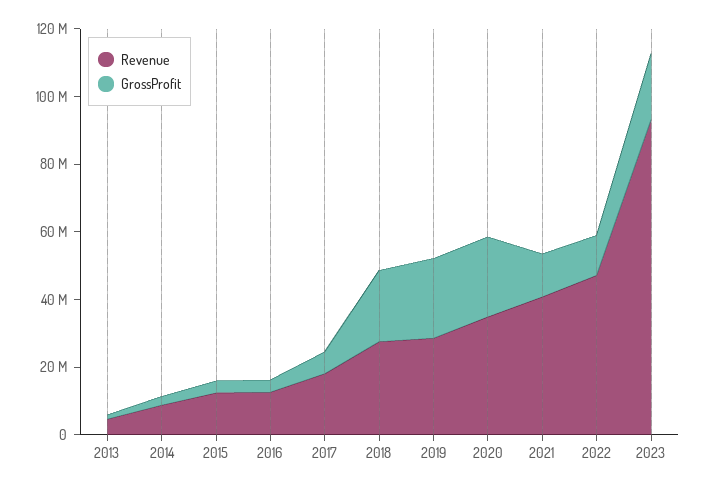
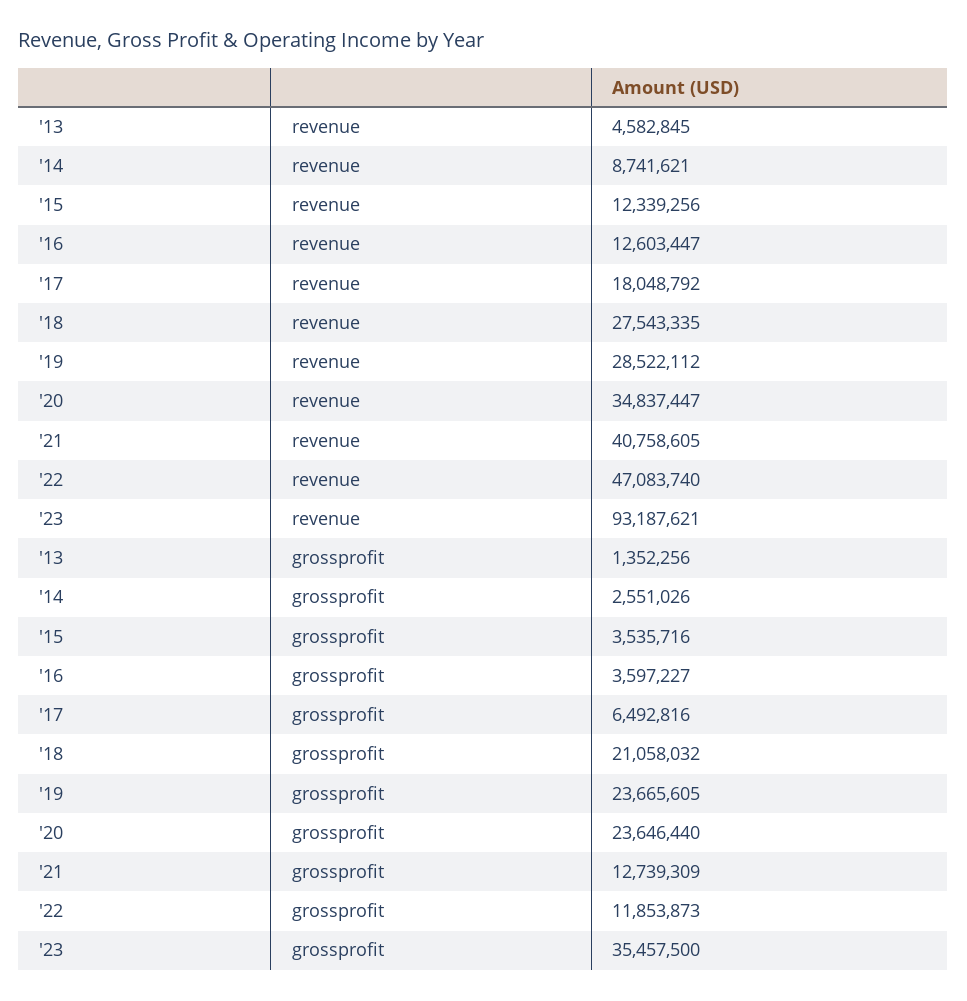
GrossProfit, 2023: 20000000 -> 35457500

